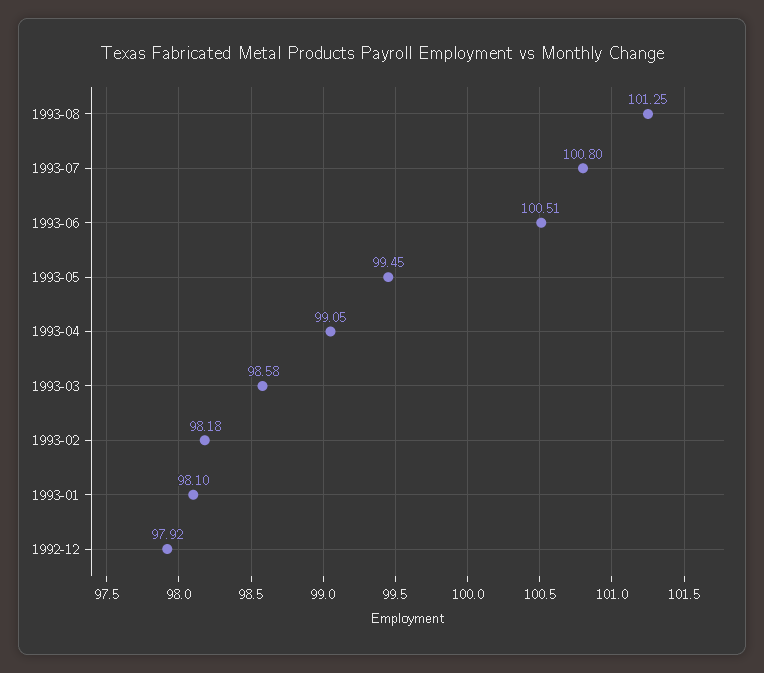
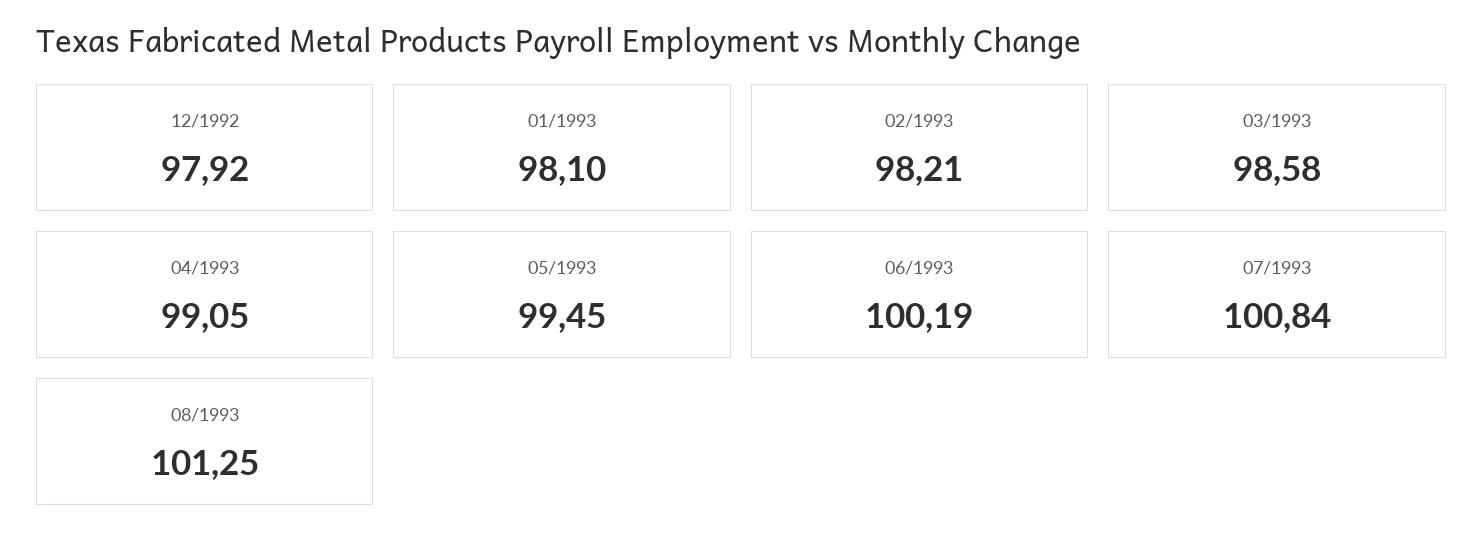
1993-07: 100.8 -> 100.84
1993-06: 100.51 -> 100.19
1993-02: 98.18 -> 98.21

